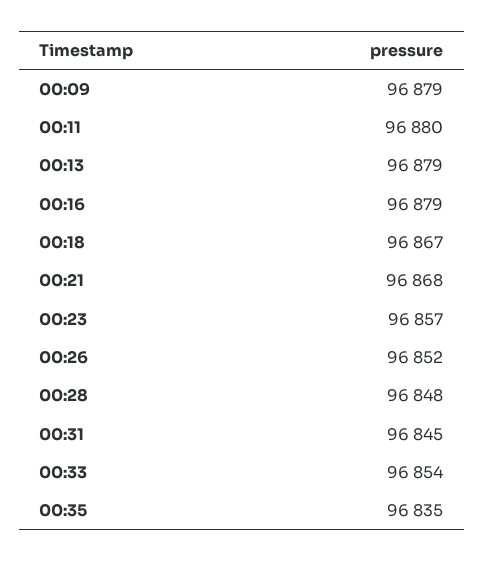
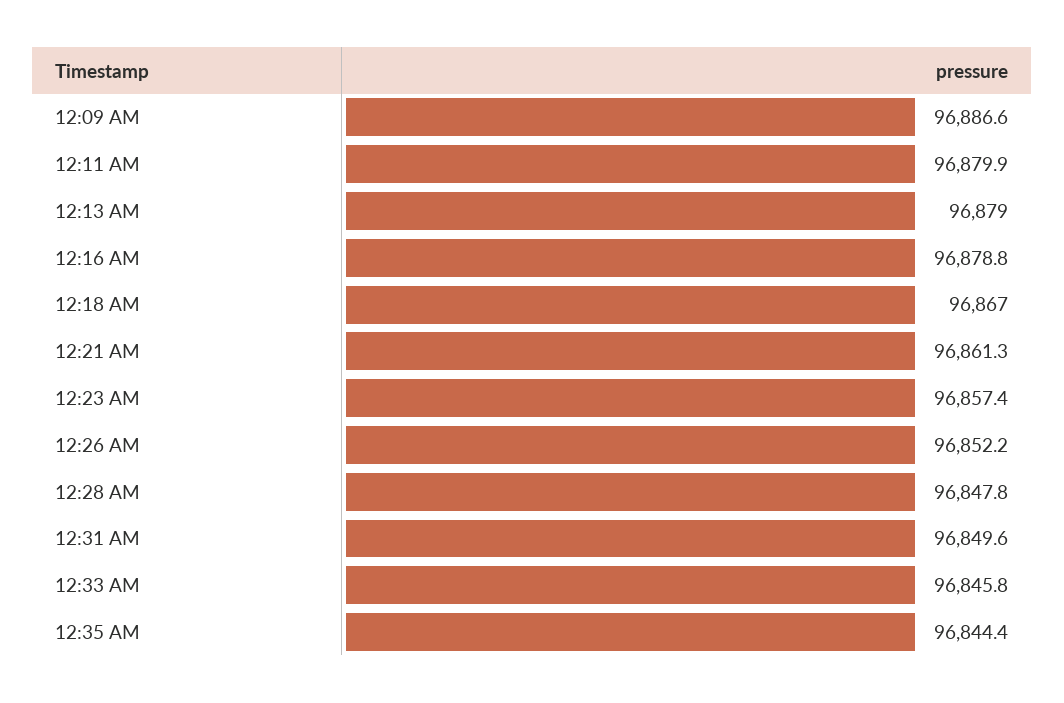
00:09: 96879 -> 96886.6
00:21: 96868 -> 96861.3
00:31: 96845 -> 96849.6
00:33: 96854 -> 96845.8
00:35: 96835 -> 96844.4

